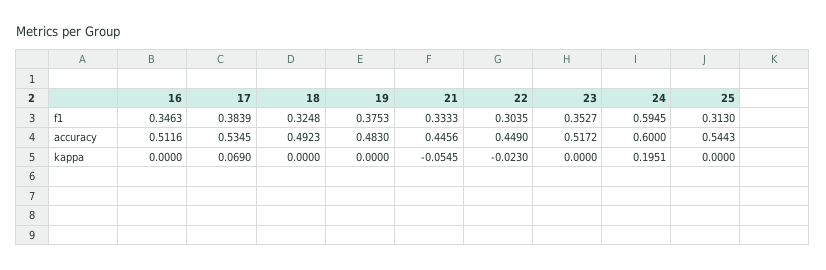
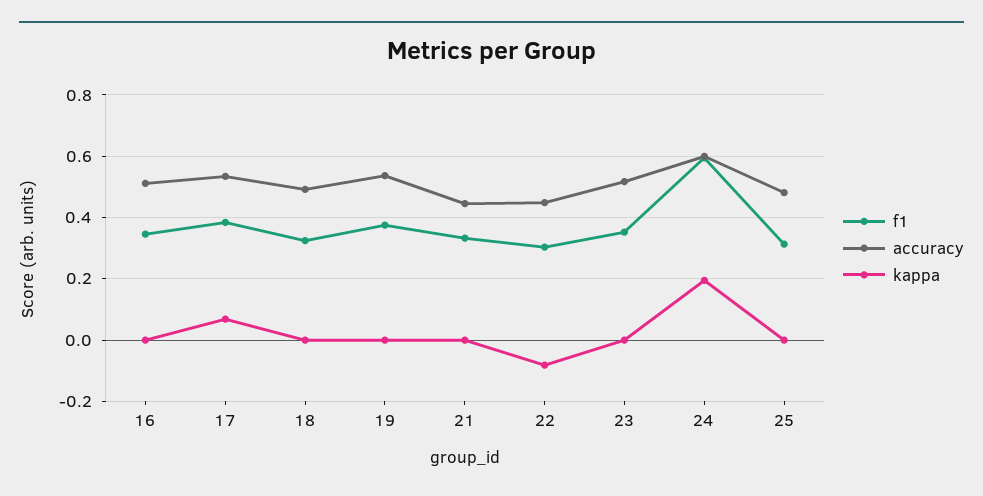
accuracy, 19: 0.483 -> 0.54
accuracy, 25: 0.5443 -> 0.48
kappa, 21: -0.0545 -> 0
kappa, 22: -0.023 -> -0.08

